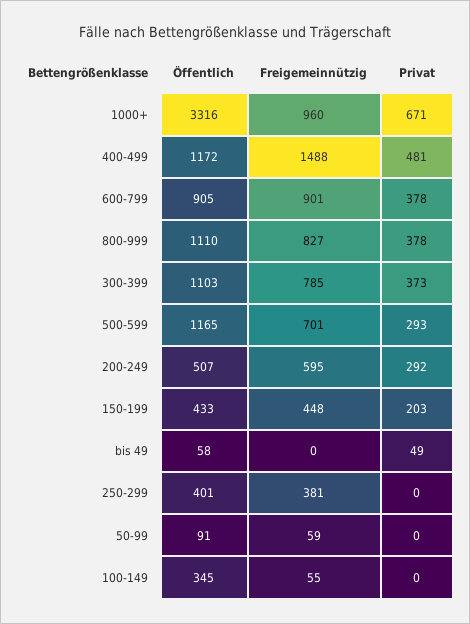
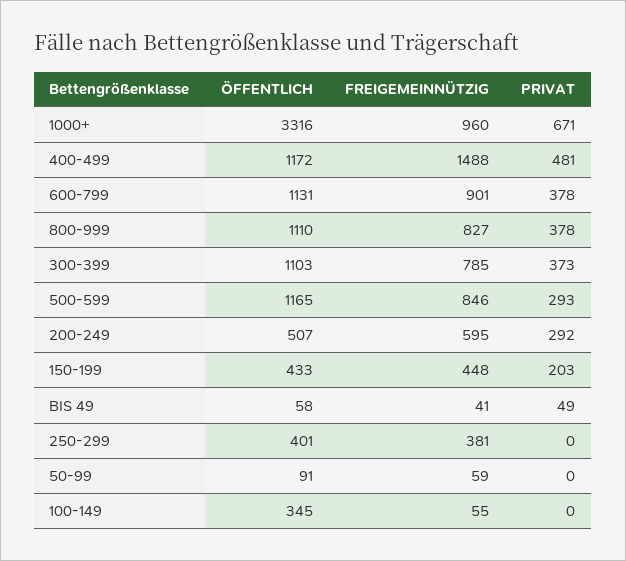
Öffentlich, 600-799: 905 -> 1131
Freigemeinnützig, 500-599: 701 -> 846
Freigemeinnützig, bis 49: 0 -> 41

